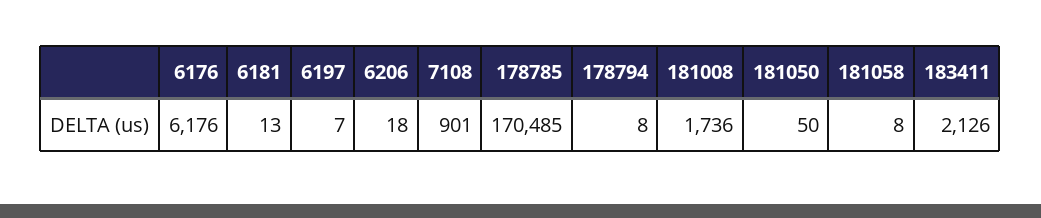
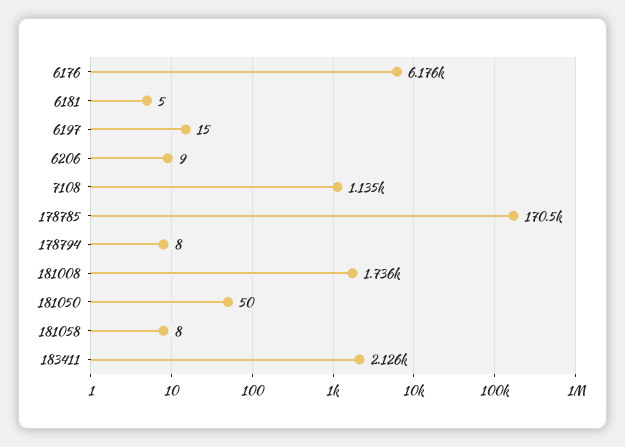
6181: 13 -> 5
6197: 7 -> 15
6206: 18 -> 9
7108: 901 -> 1135

